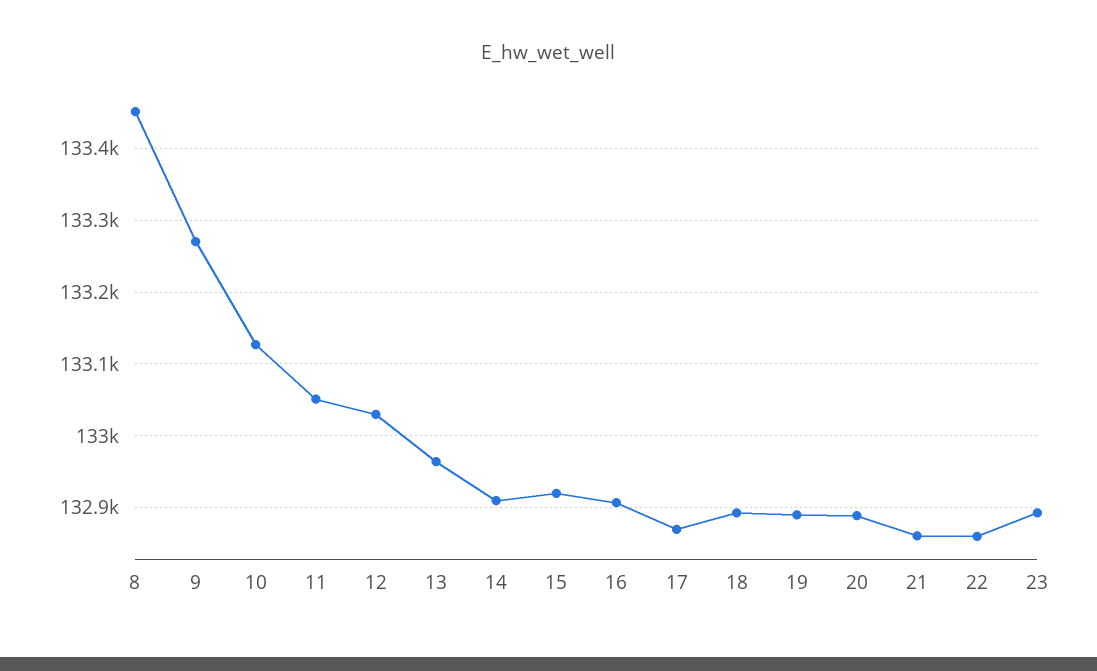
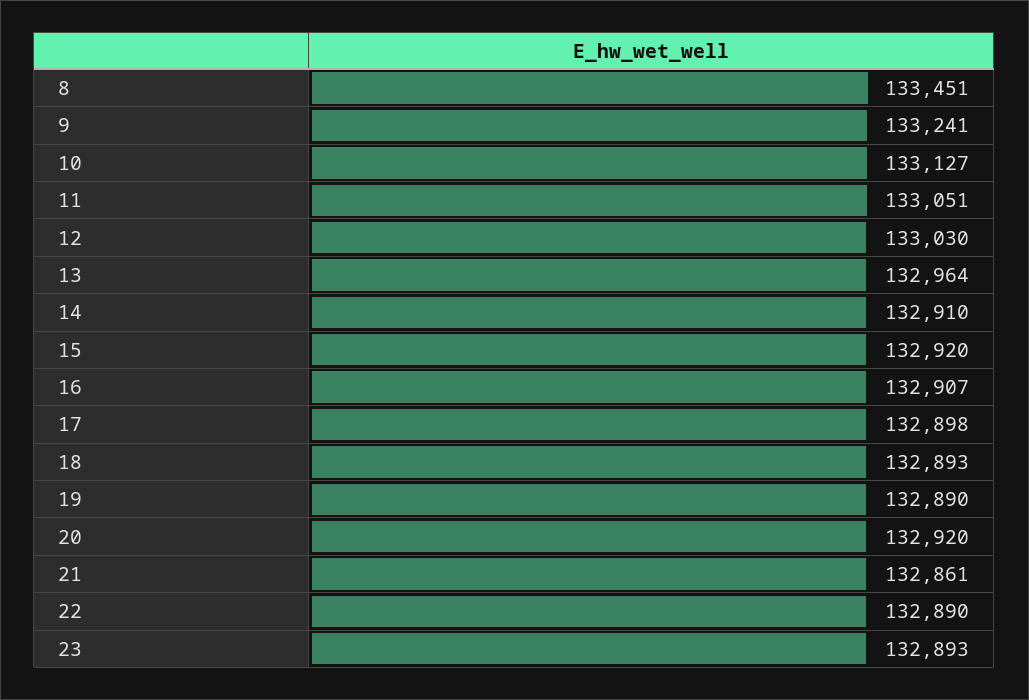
9: 133270 -> 133241
17: 132870 -> 132898
20: 132890 -> 132920
22: 132860 -> 132890

